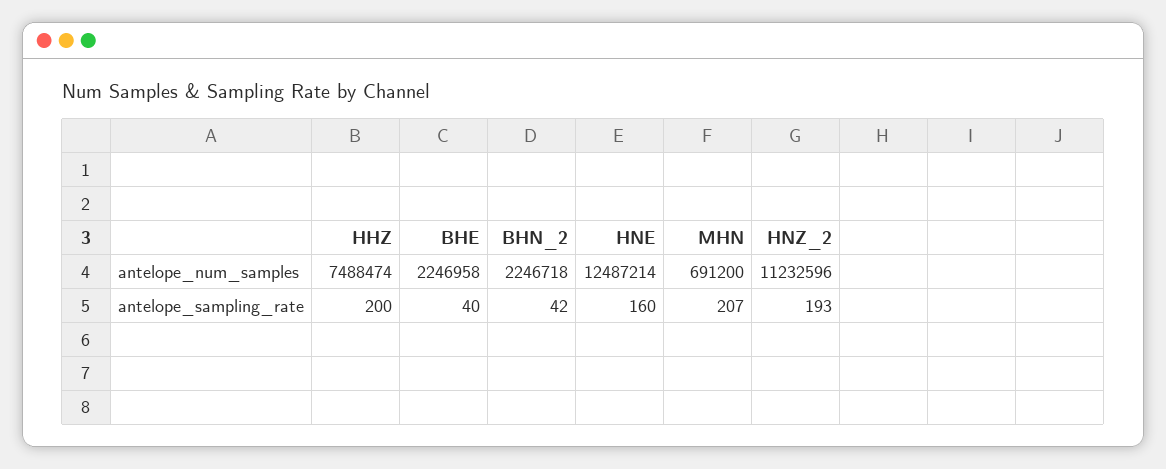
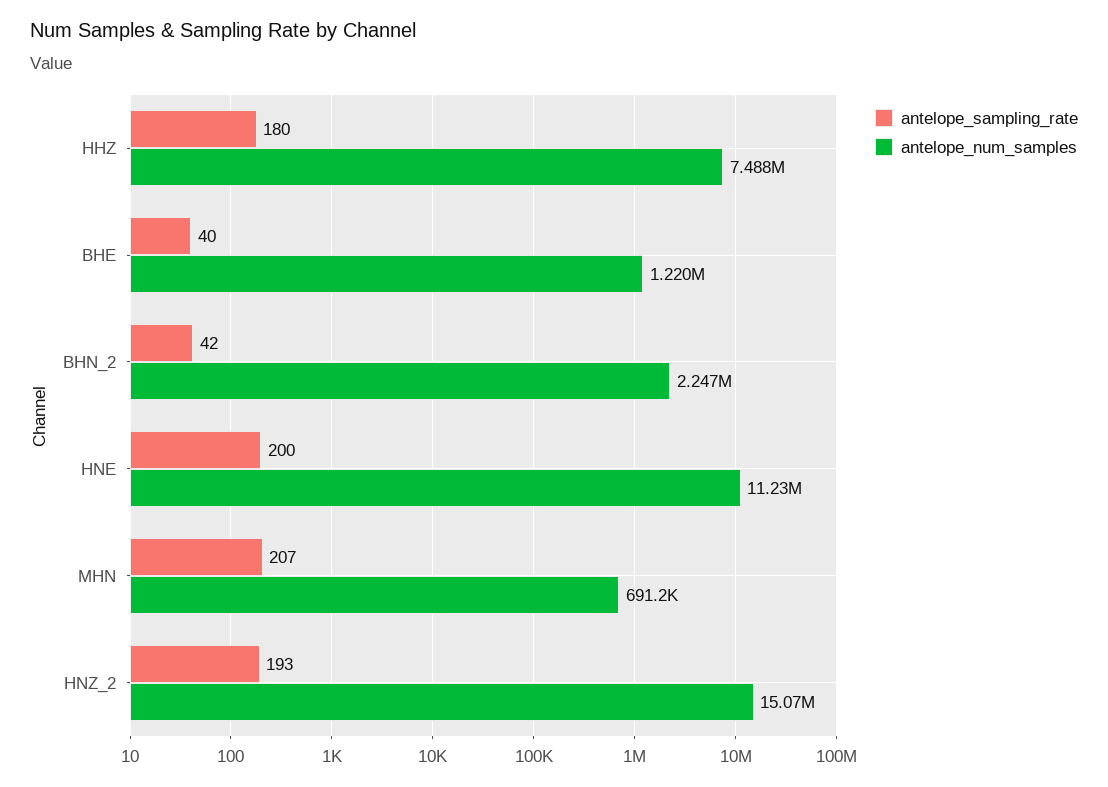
antelope_num_samples, BHE: 2246958 -> 1220000
antelope_num_samples, HNE: 12487214 -> 11230000
antelope_num_samples, HNZ_2: 11232596 -> 15070000
antelope_sampling_rate, HHZ: 200 -> 180
antelope_sampling_rate, HNE: 160 -> 200

